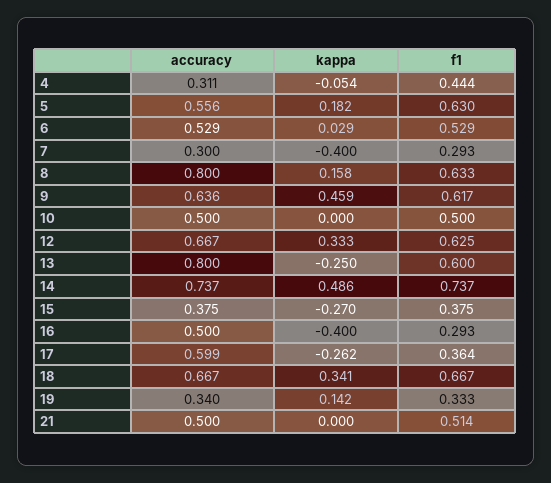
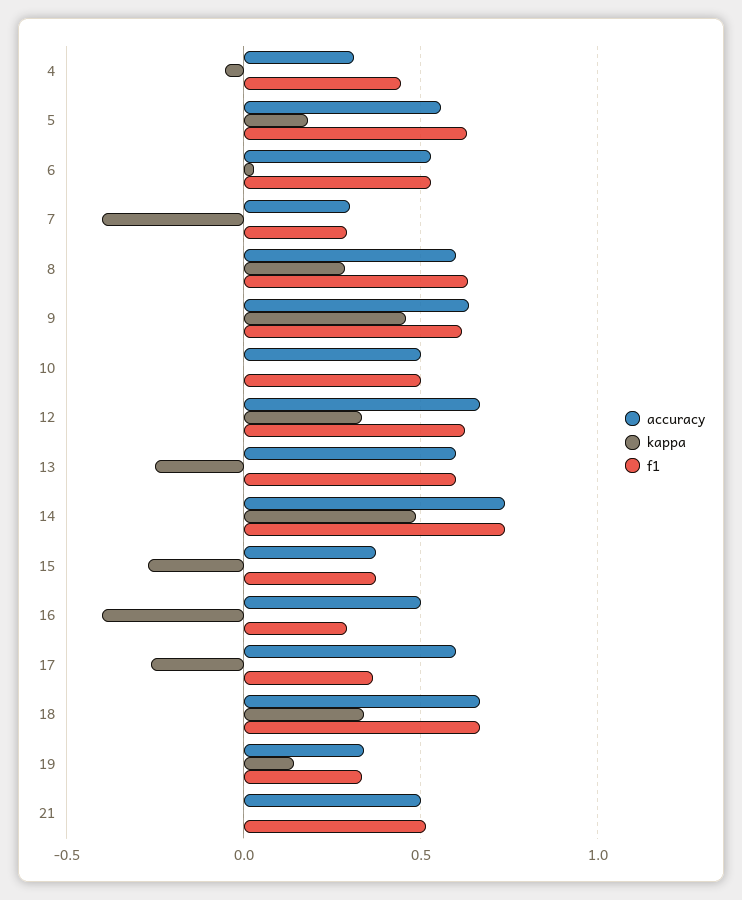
accuracy, 8: 0.8 -> 0.6
kappa, 8: 0.158 -> 0.3
accuracy, 13: 0.8 -> 0.6

